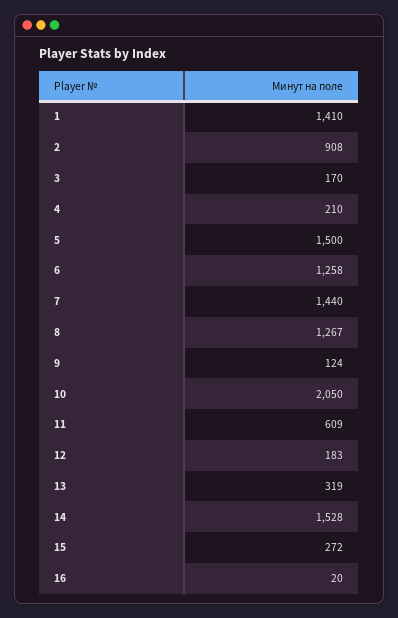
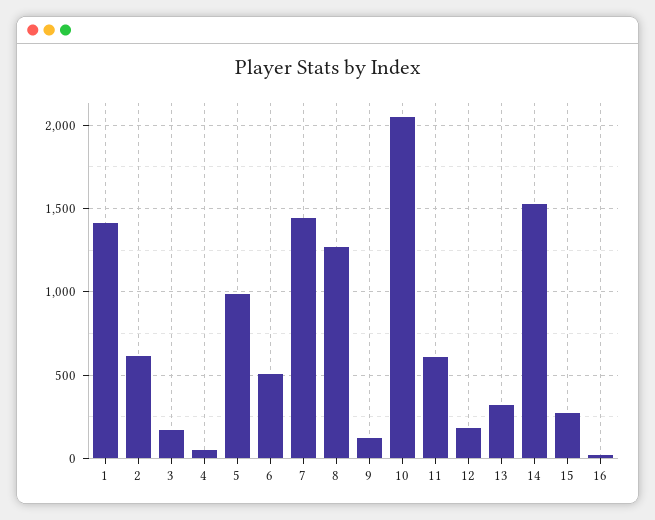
2: 908 -> 600
4: 210 -> 50
5: 1500 -> 1000
6: 1258 -> 500

